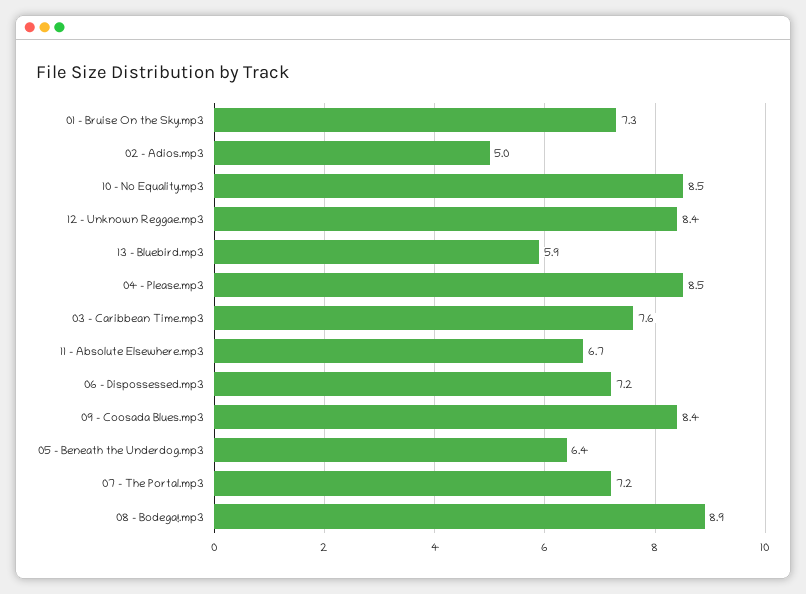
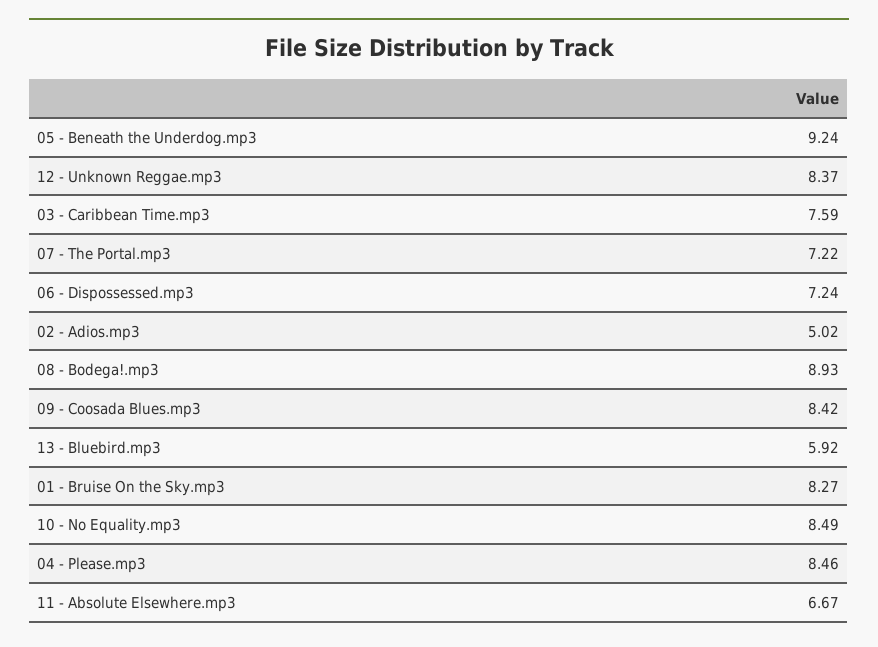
01 - Bruise On the Sky.mp3: 7.3 -> 8.27
05 - Beneath the Underdog.mp3: 6.4 -> 9.24

